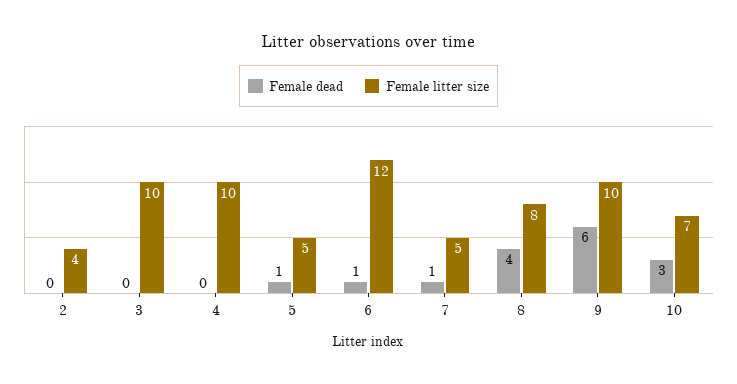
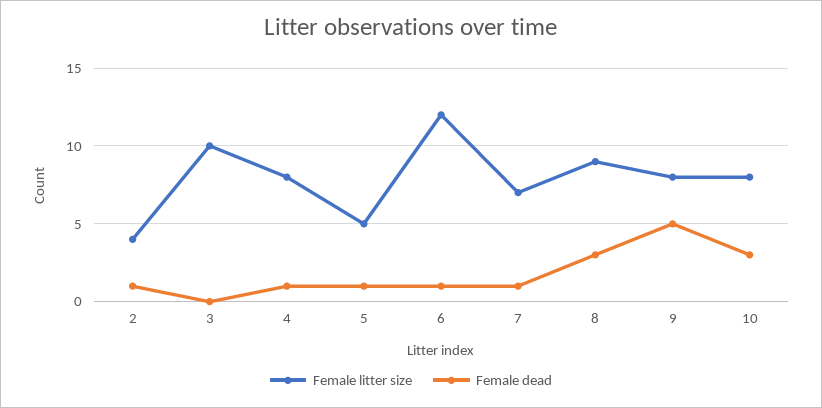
Female dead, 2: 0 -> 1
Female dead, 4: 0 -> 1
Female litter size, 4: 10 -> 8
Female litter size, 7: 5 -> 7
Female dead, 8: 4 -> 3
Female litter size, 8: 8 -> 9
Female dead, 9: 6 -> 5
Female litter size, 9: 10 -> 8
Female litter size, 10: 7 -> 8

